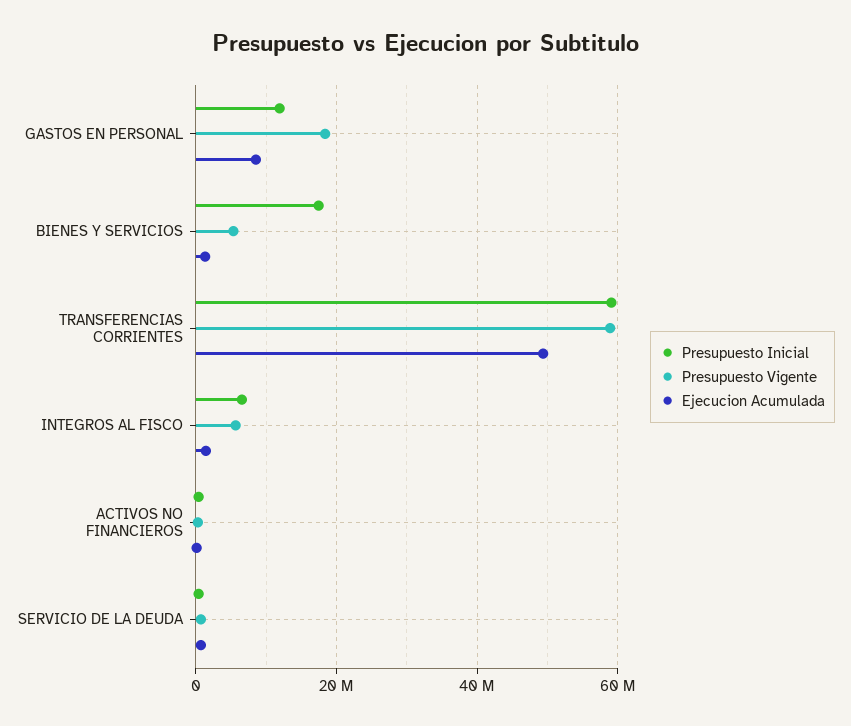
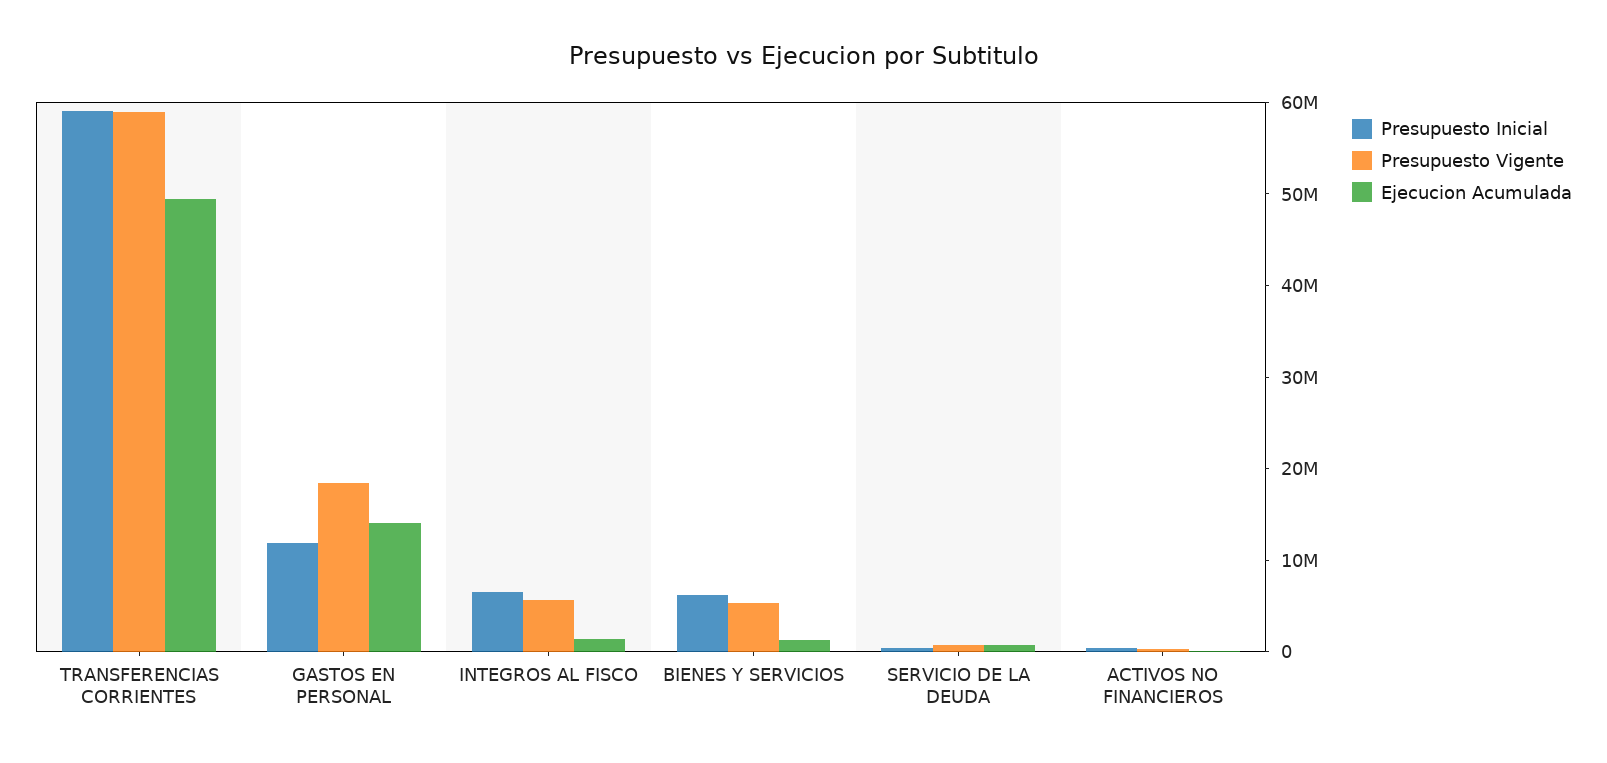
Ejecucion Acumulada, GASTOS EN PERSONAL: 8000000 -> 14000000
Presupuesto Inicial, BIENES Y SERVICIOS: 18000000 -> 6000000

